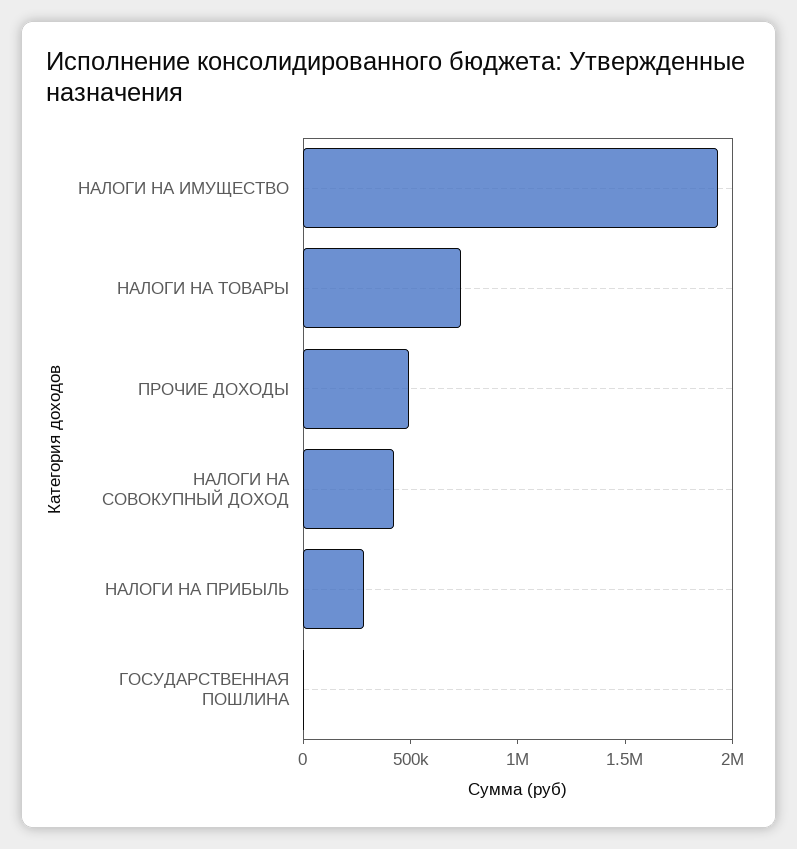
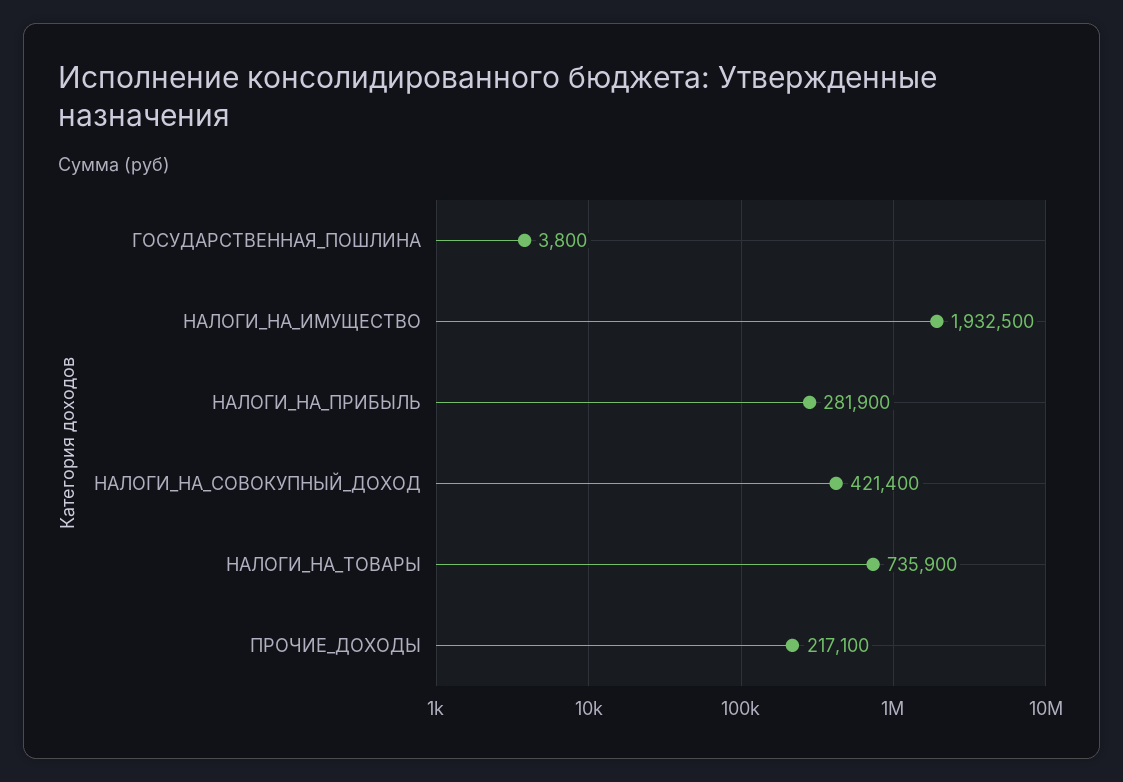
ПРОЧИЕ ДОХОДЫ: 500000 -> 217100

